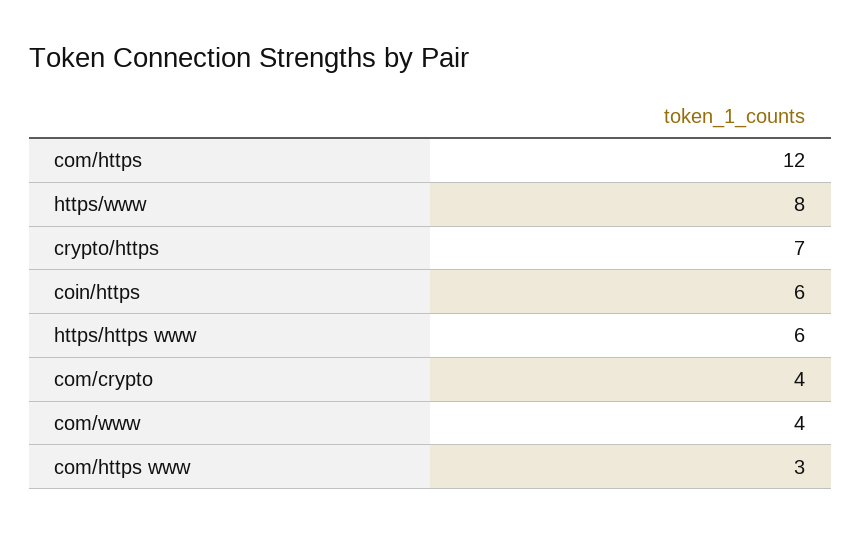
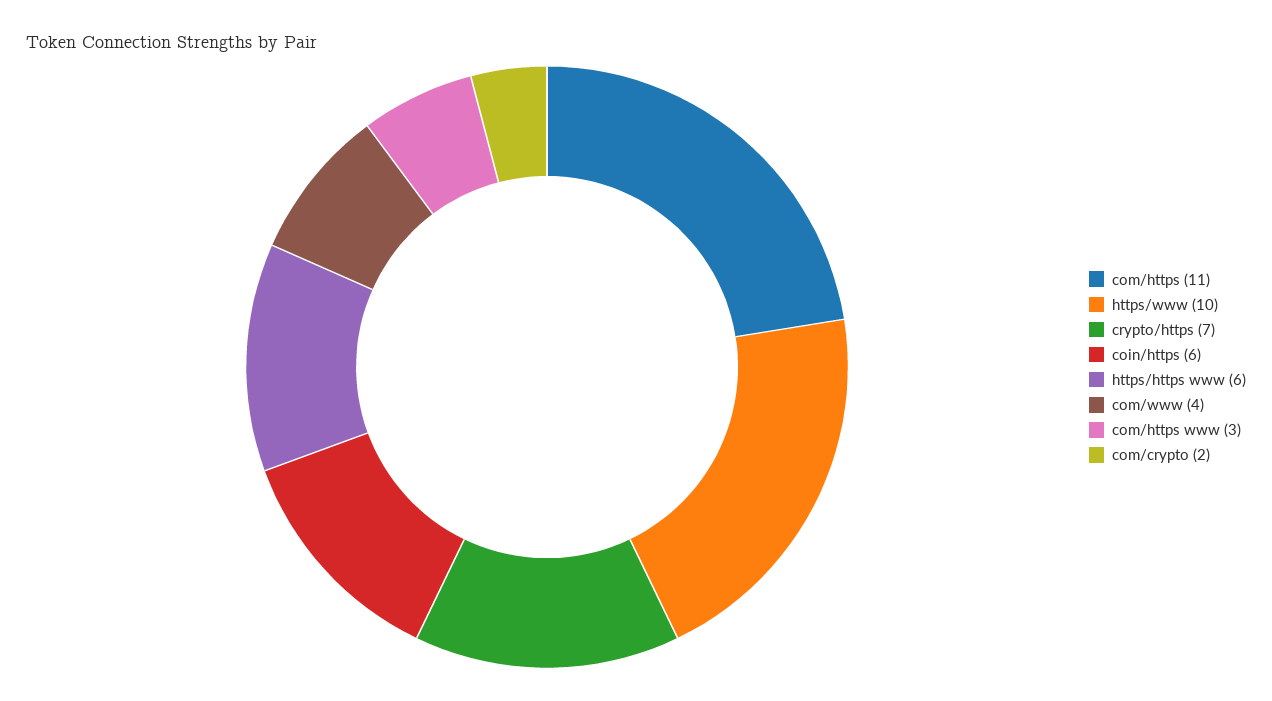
com/https: 12 -> 11
https/www: 8 -> 10
com/crypto: 4 -> 2

